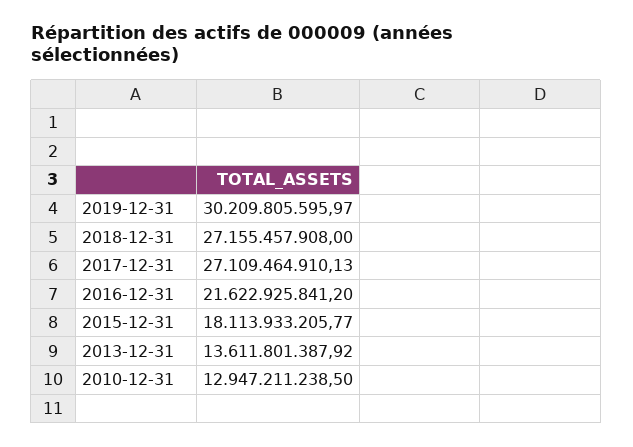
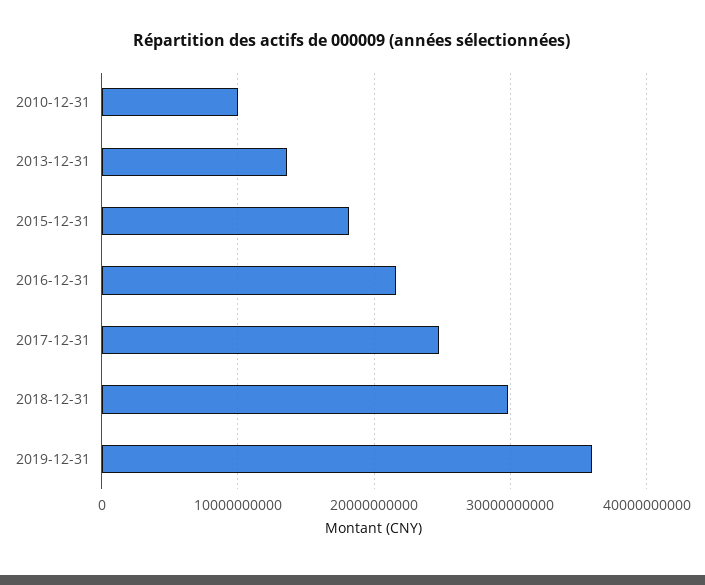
2019-12-31: 30209805595.97 -> 36000000000
2018-12-31: 27155457908 -> 30000000000
2017-12-31: 27109464910.13 -> 25000000000
2010-12-31: 12947211238.5 -> 10000000000

